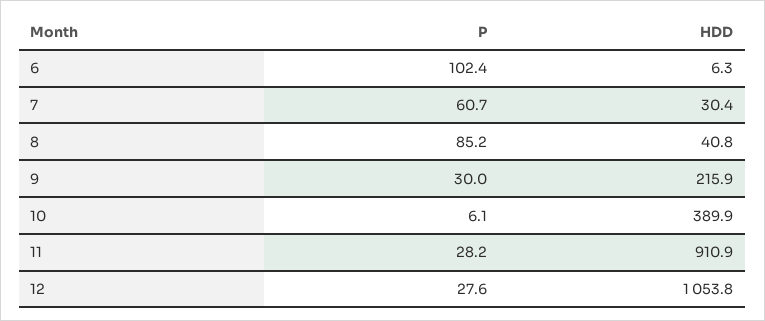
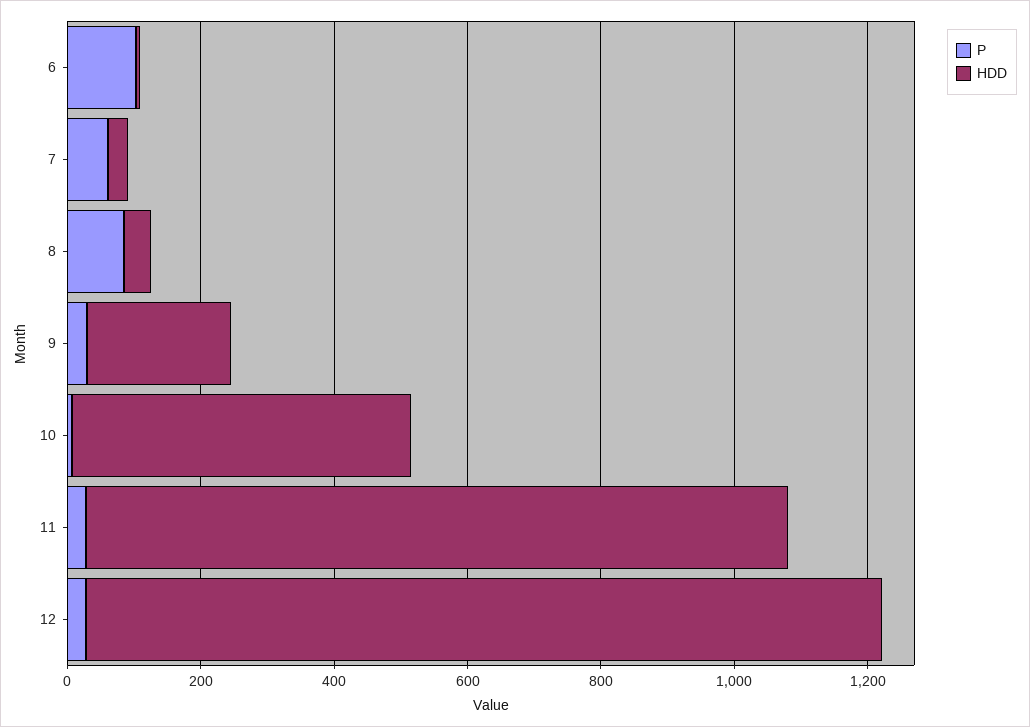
HDD, 10: 389.9 -> 500
HDD, 11: 910.9 -> 1050
HDD, 12: 1053.8 -> 1200

